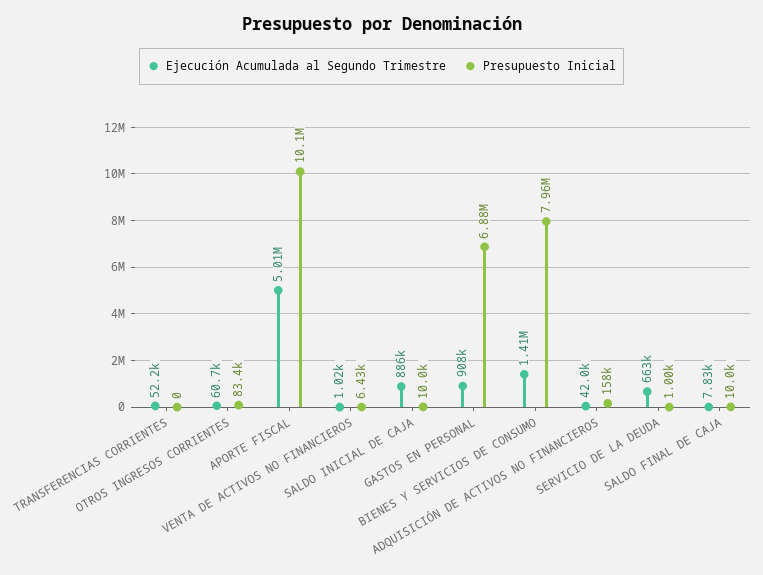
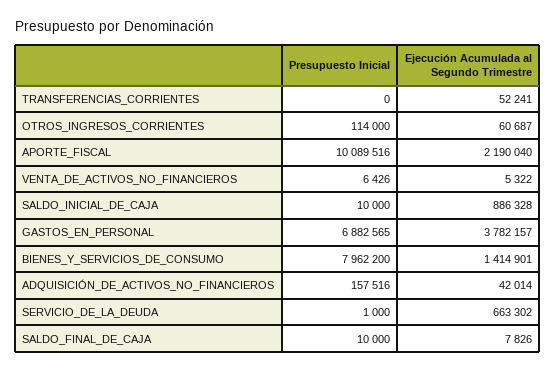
Presupuesto Inicial, OTROS INGRESOS CORRIENTES: 83400 -> 114000
Ejecución Acumulada al Segundo Trimestre, APORTE FISCAL: 5010000 -> 2190040
Ejecución Acumulada al Segundo Trimestre, VENTA DE ACTIVOS NO FINANCIEROS: 1020 -> 5322
Ejecución Acumulada al Segundo Trimestre, GASTOS EN PERSONAL: 908000 -> 3782157

